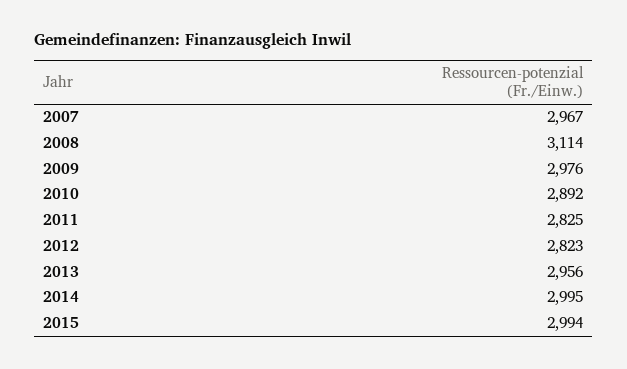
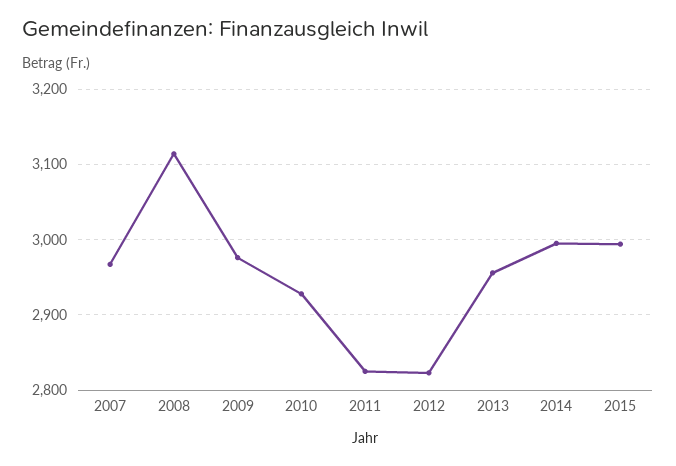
2010: 2892 -> 2930

